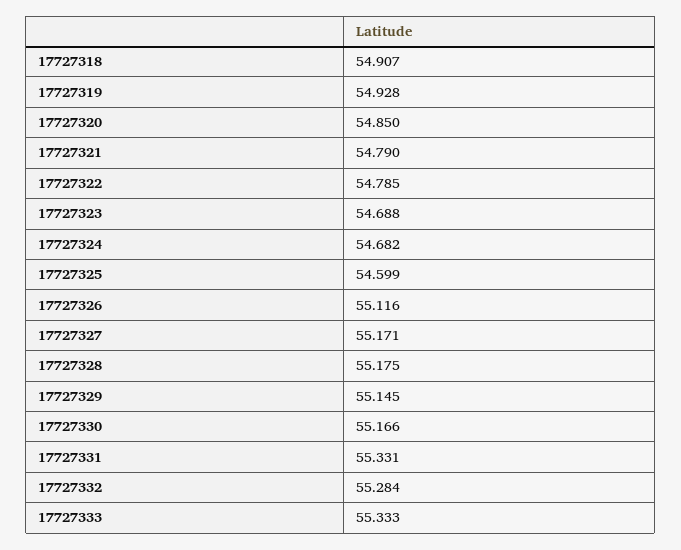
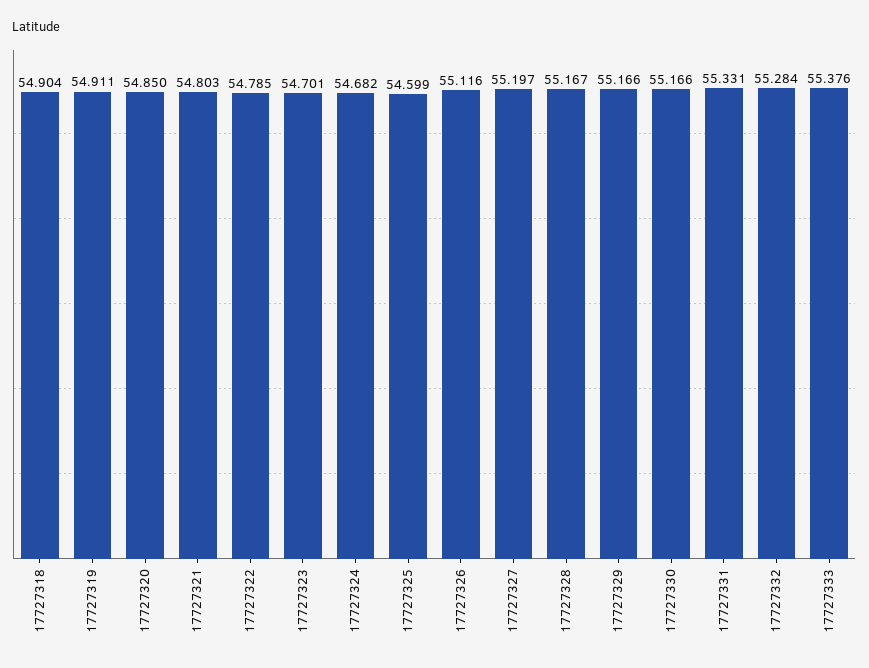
17727318: 54.907 -> 54.904
17727319: 54.928 -> 54.911
17727321: 54.79 -> 54.803
17727323: 54.688 -> 54.701
17727327: 55.171 -> 55.197
17727328: 55.175 -> 55.167
17727329: 55.145 -> 55.166
17727333: 55.333 -> 55.376

